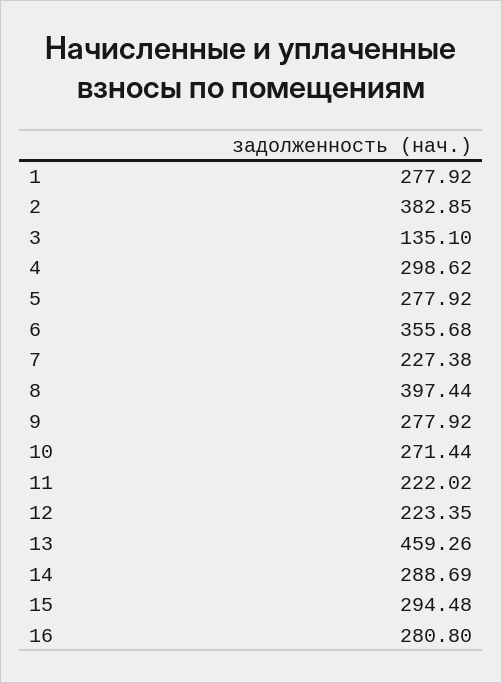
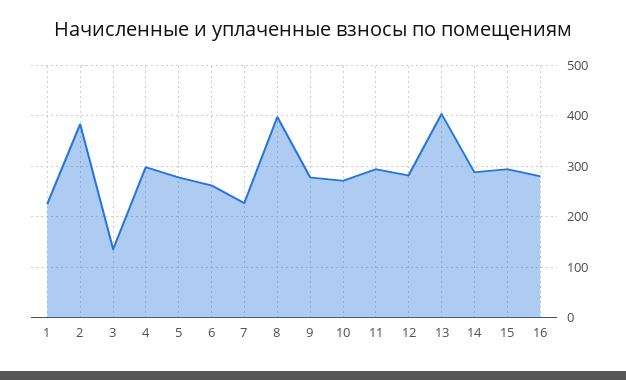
1: 277.92 -> 220
6: 355.68 -> 260
11: 222.02 -> 300
12: 223.35 -> 280
13: 459.26 -> 400

